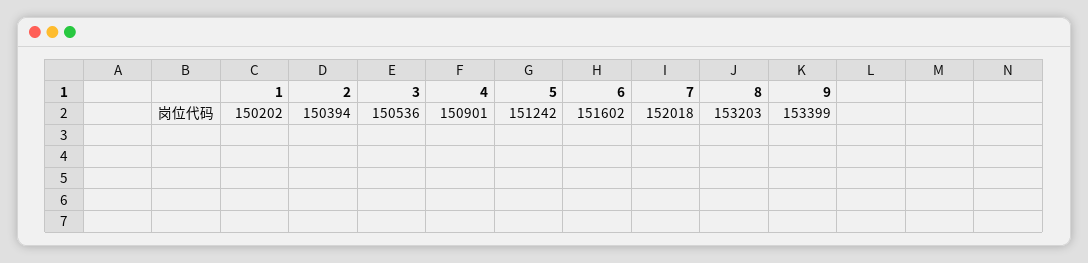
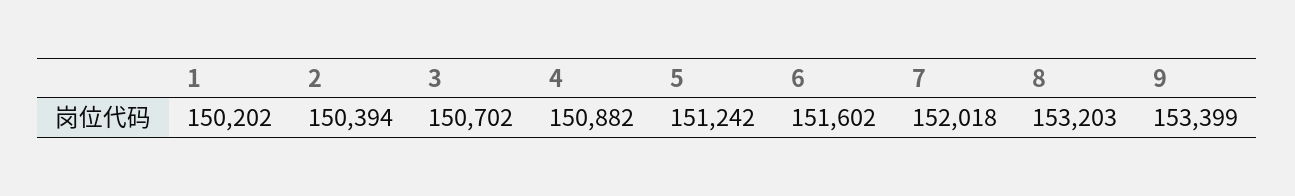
3: 150536 -> 150702
4: 150901 -> 150882

